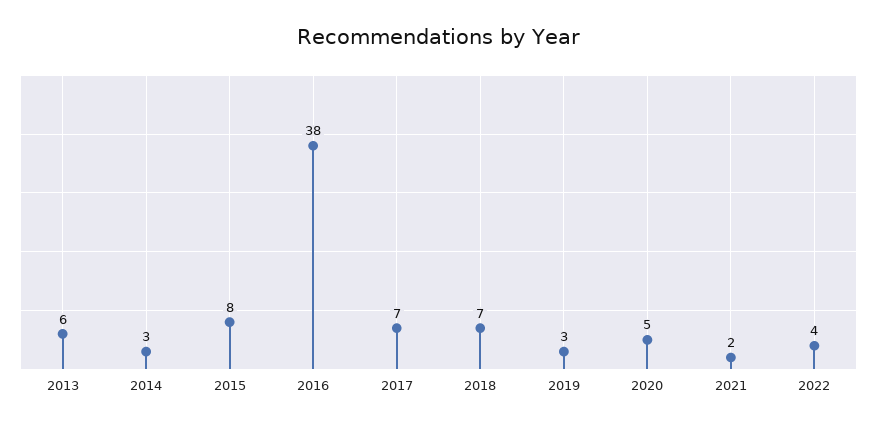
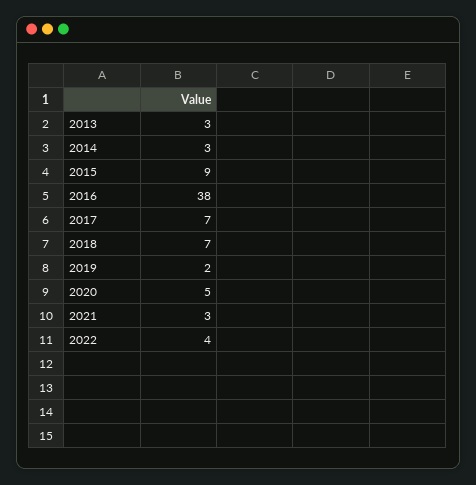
2013: 6 -> 3
2015: 8 -> 9
2019: 3 -> 2
2021: 2 -> 3

